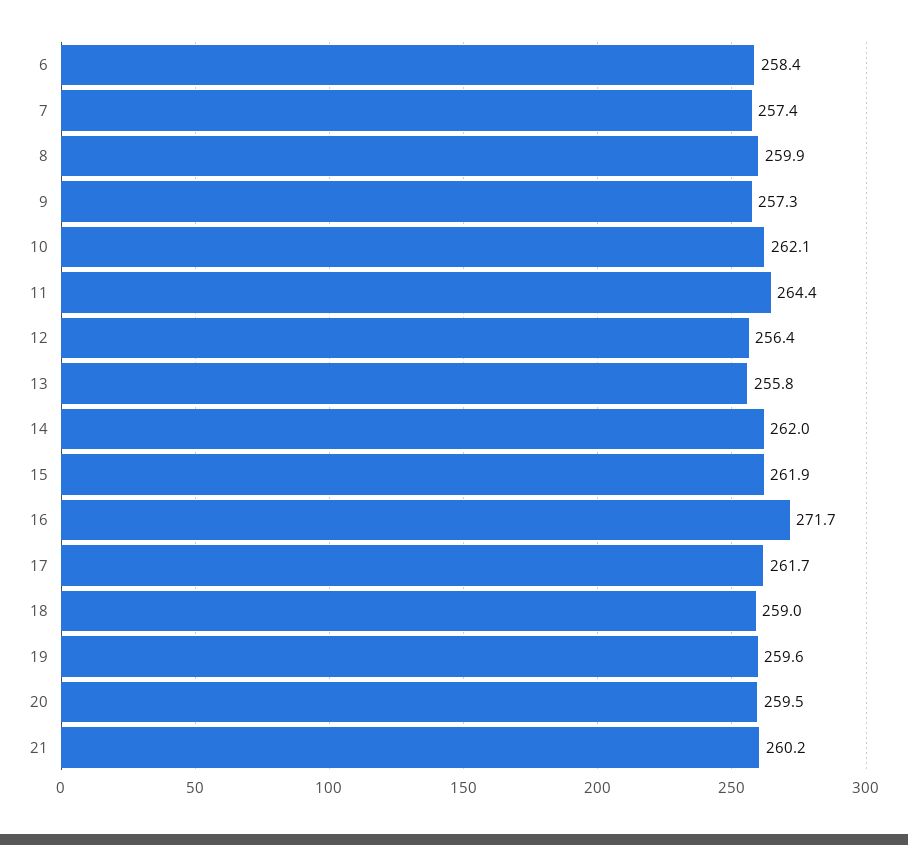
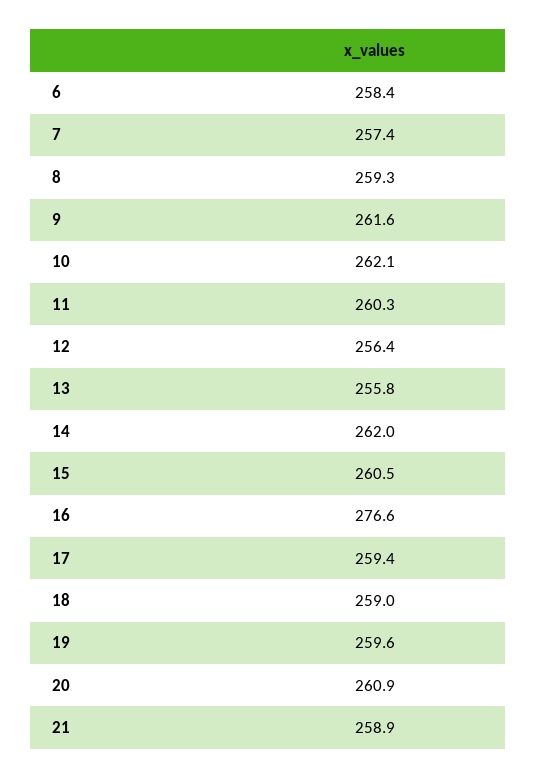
8: 259.9 -> 259.3
9: 257.3 -> 261.6
11: 264.4 -> 260.3
15: 261.9 -> 260.5
16: 271.7 -> 276.6
17: 261.7 -> 259.4
20: 259.5 -> 260.9
21: 260.2 -> 258.9

